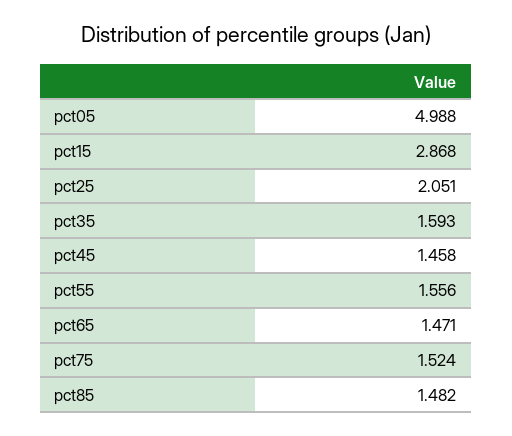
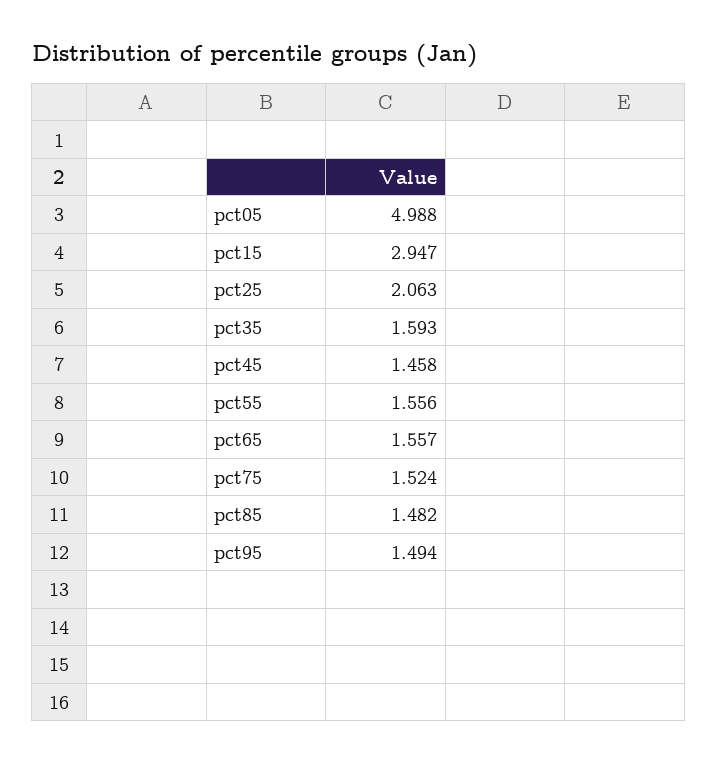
pct15: 2.868 -> 2.947
pct25: 2.051 -> 2.063
pct65: 1.471 -> 1.557
pct95: none -> 1.494

